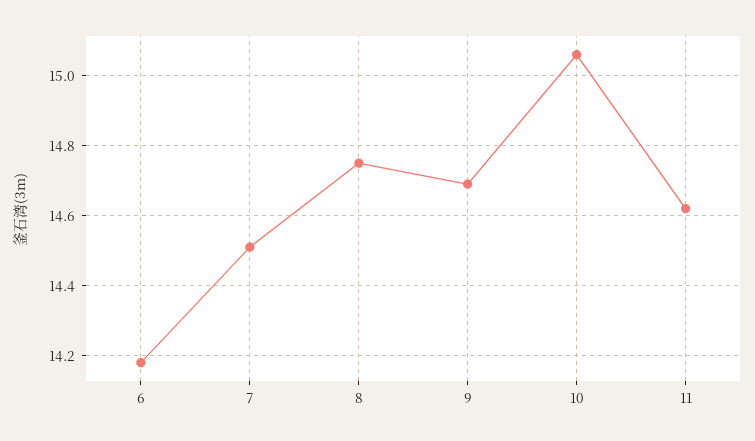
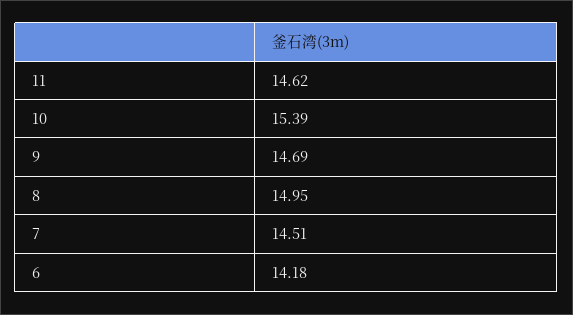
8: 14.75 -> 14.95
10: 15.05 -> 15.39

